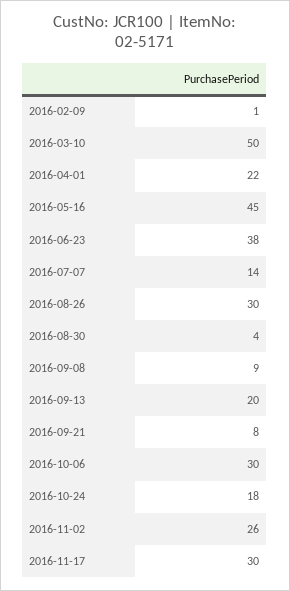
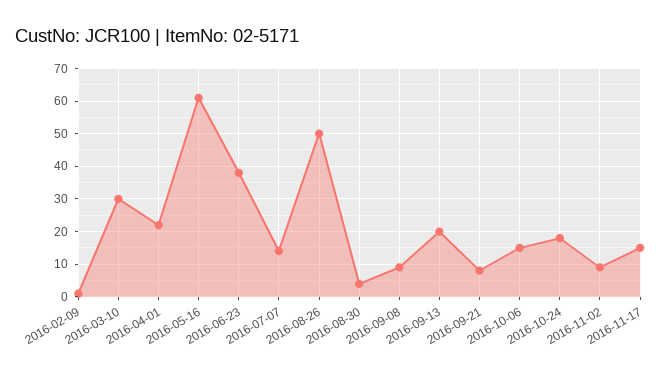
2016-03-10: 50 -> 30
2016-05-16: 45 -> 60
2016-08-26: 30 -> 50
2016-10-06: 30 -> 15
2016-11-02: 26 -> 10
2016-11-17: 30 -> 15

